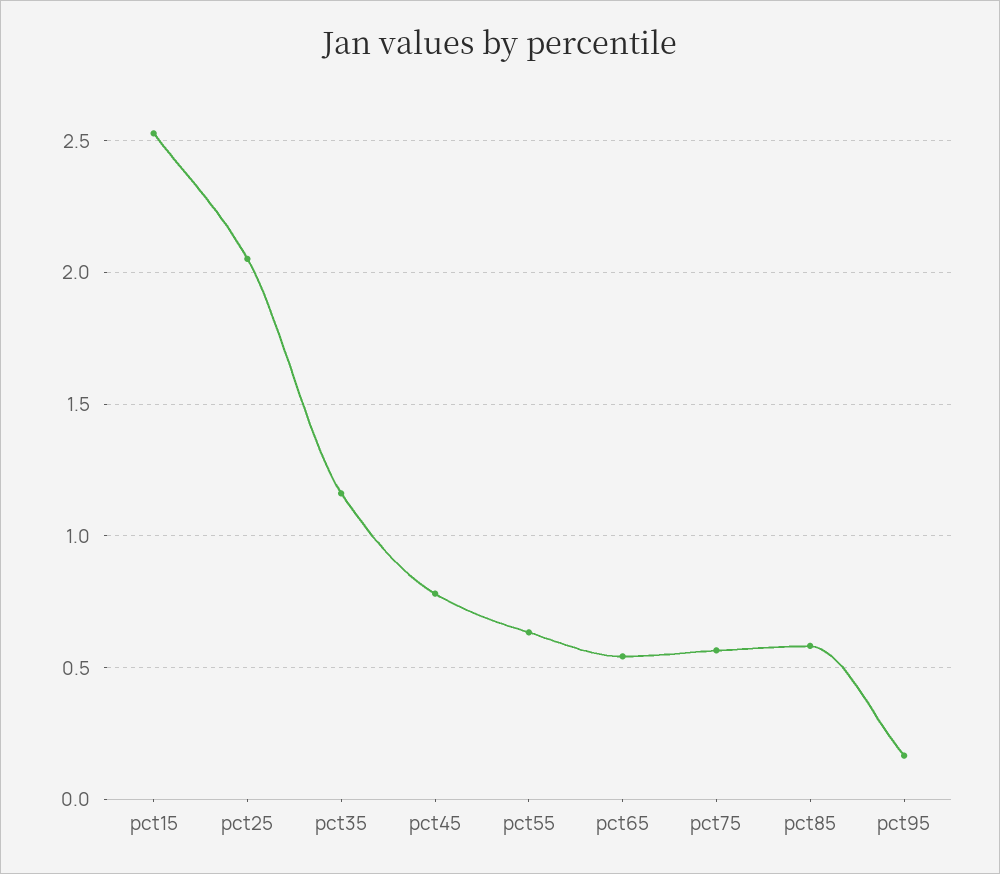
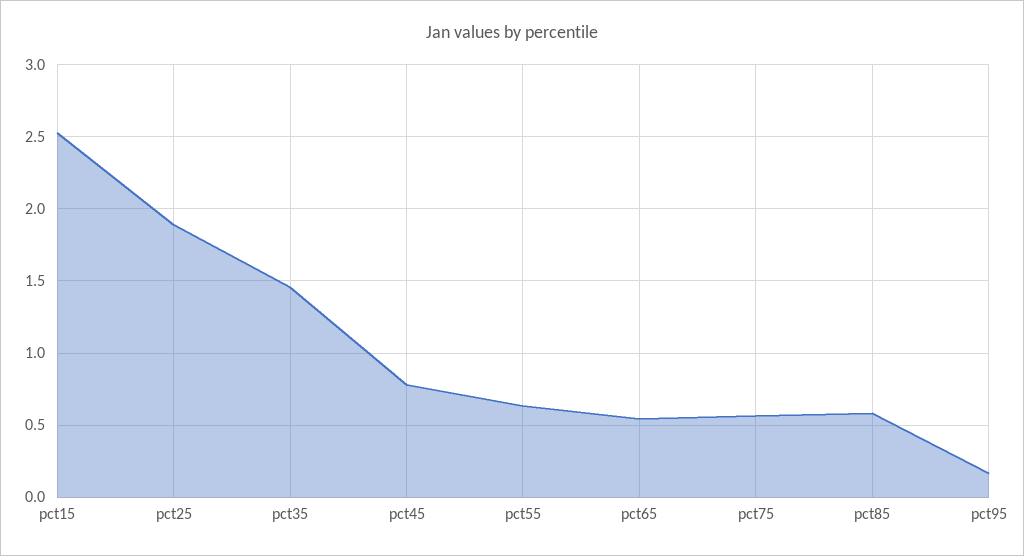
pct25: 2.05 -> 1.9
pct35: 1.15 -> 1.45

